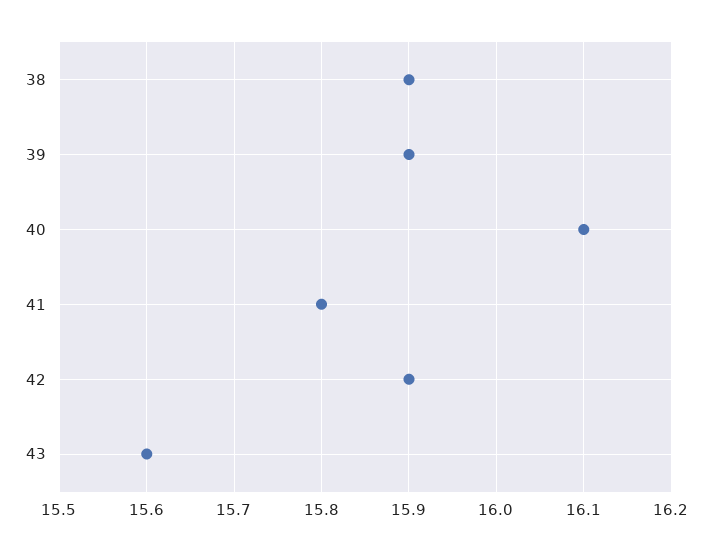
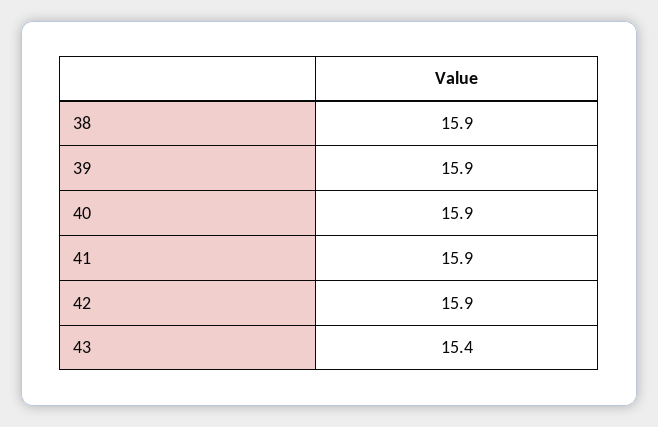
40: 16.1 -> 15.9
41: 15.8 -> 15.9
43: 15.6 -> 15.4

